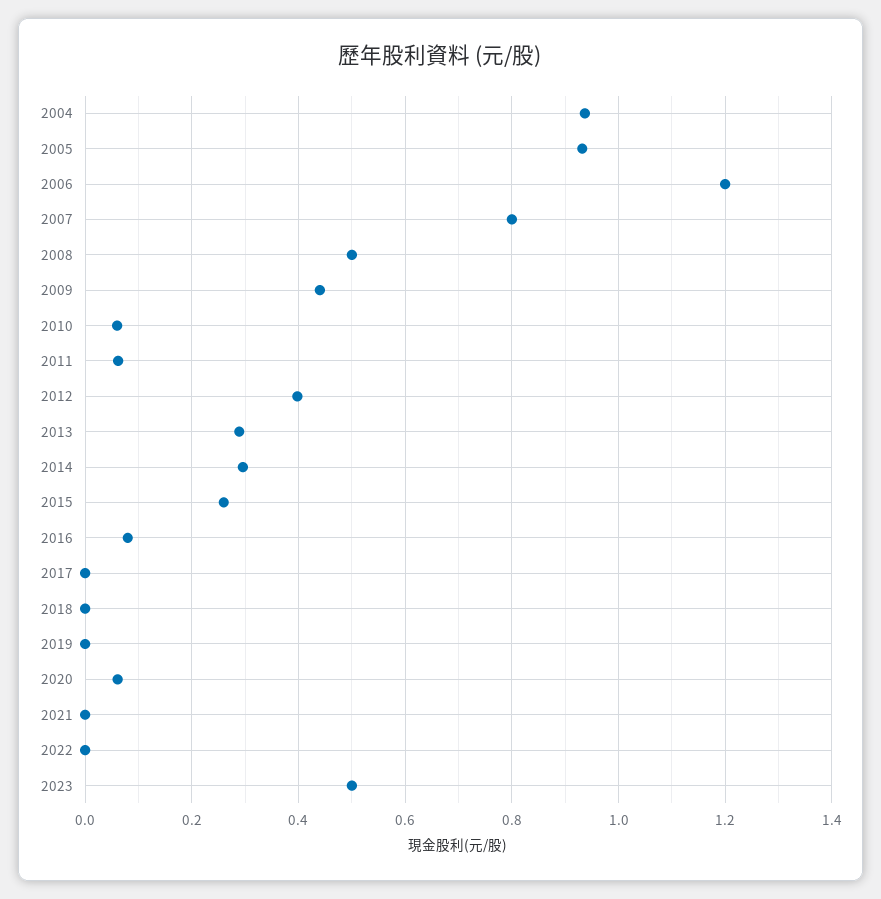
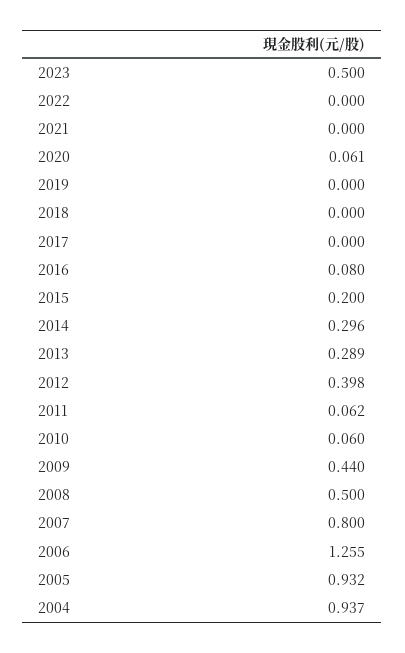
2006: 1.2 -> 1.255
2015: 0.26 -> 0.2

